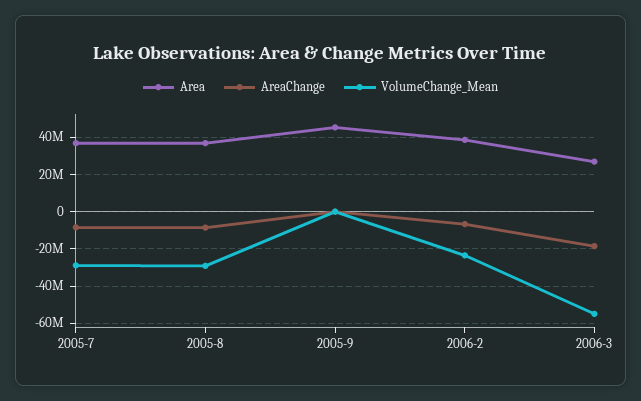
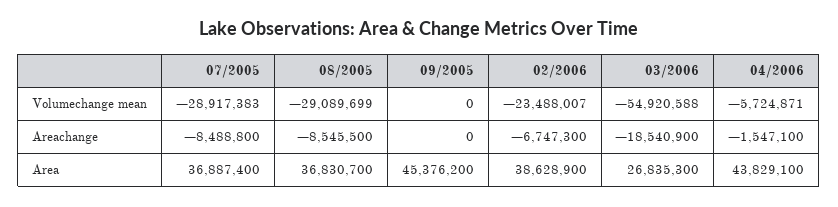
VolumeChange_Mean, 04/2006: none -> -5724871
AreaChange, 04/2006: none -> -1547100
Area, 04/2006: none -> 43829100

